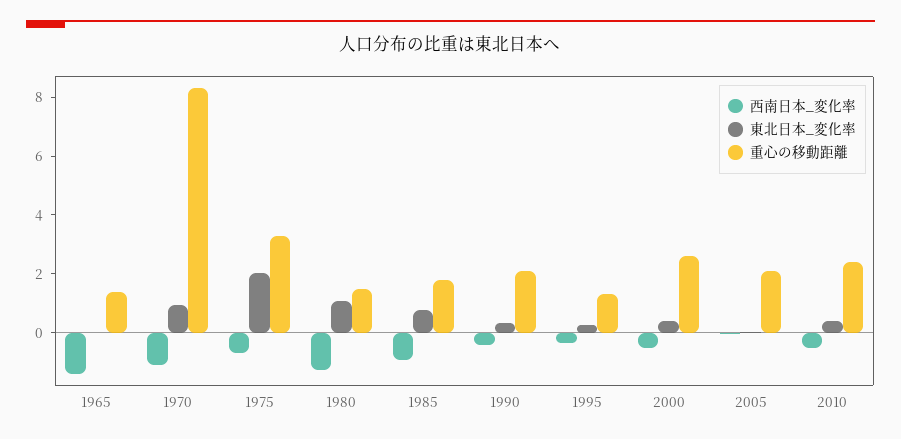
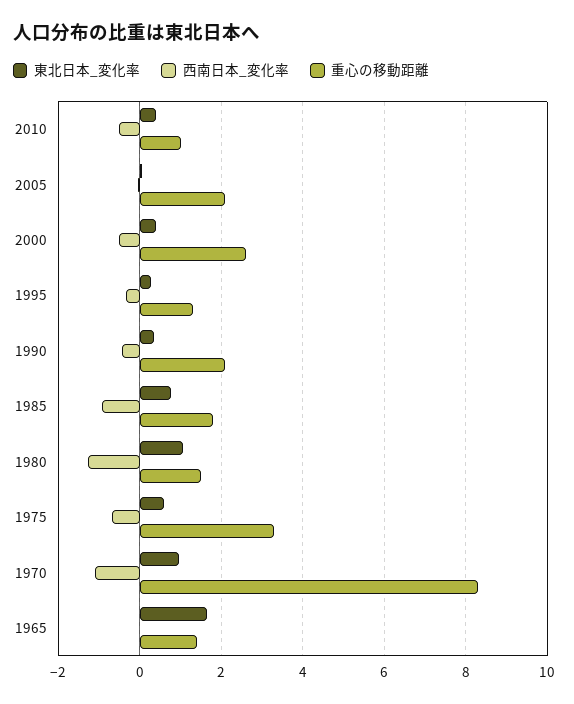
西南日本_変化率, 1965: -1.5 -> 0
東北日本_変化率, 1965: 0 -> 1.6
東北日本_変化率, 1975: 2 -> 0.6
重心の移動距離, 2010: 2.5 -> 1

